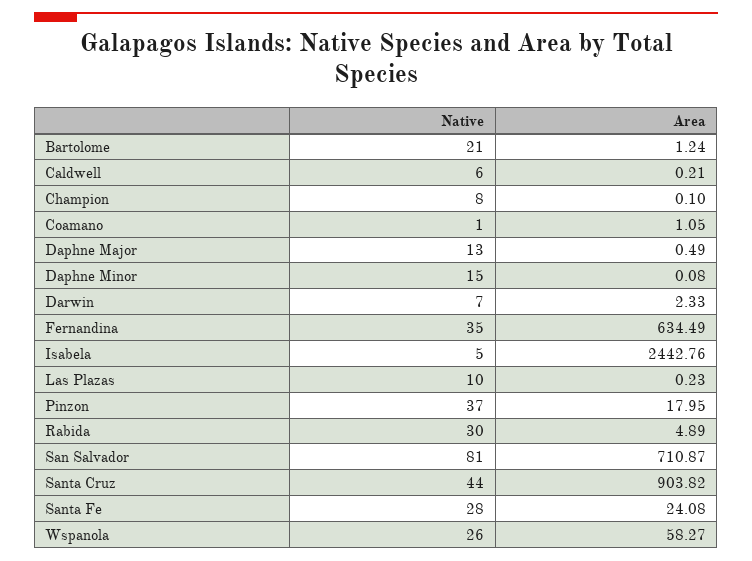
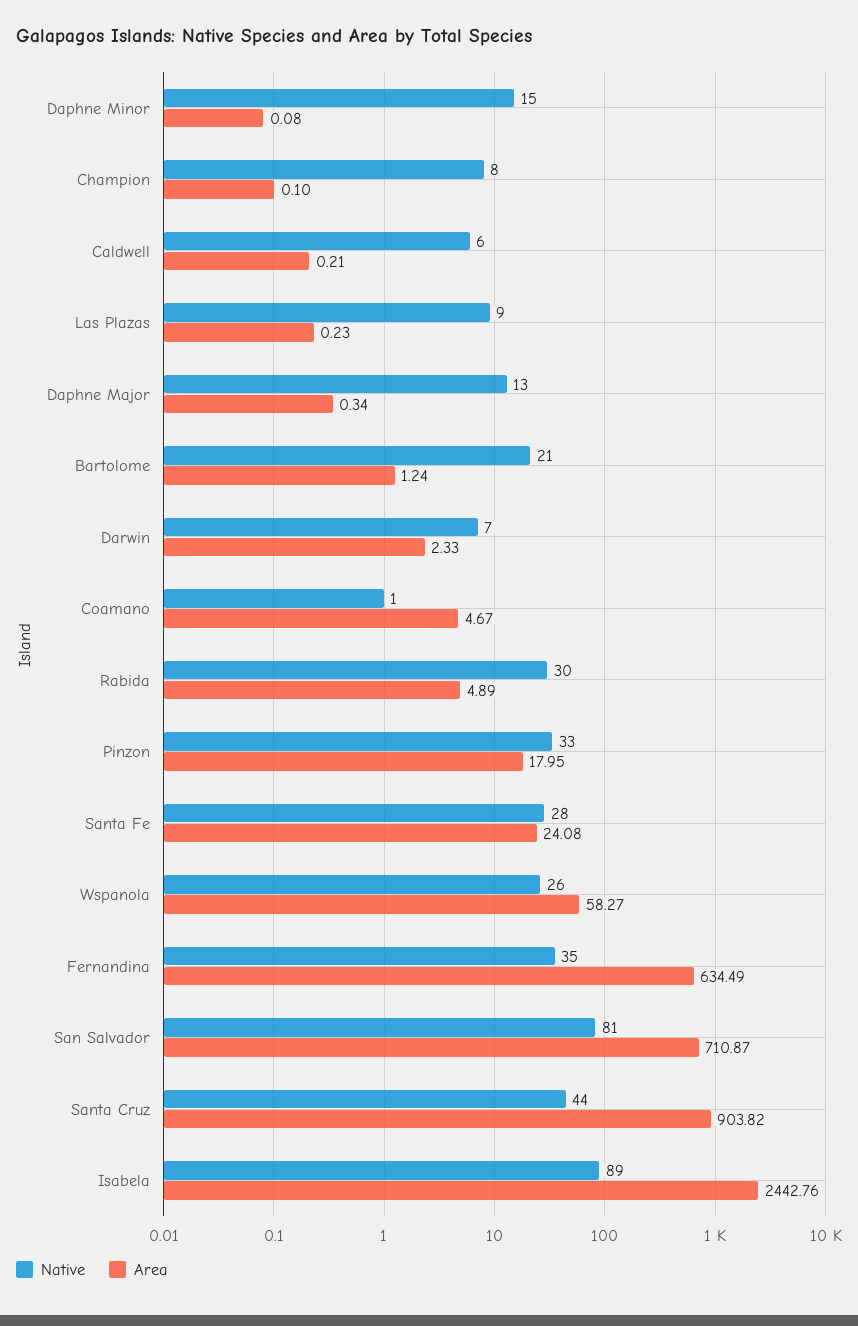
Area, Coamano: 1.05 -> 4.67
Area, Daphne Major: 0.49 -> 0.34
Native, Isabela: 5 -> 89
Native, Las Plazas: 10 -> 9
Native, Pinzon: 37 -> 33

